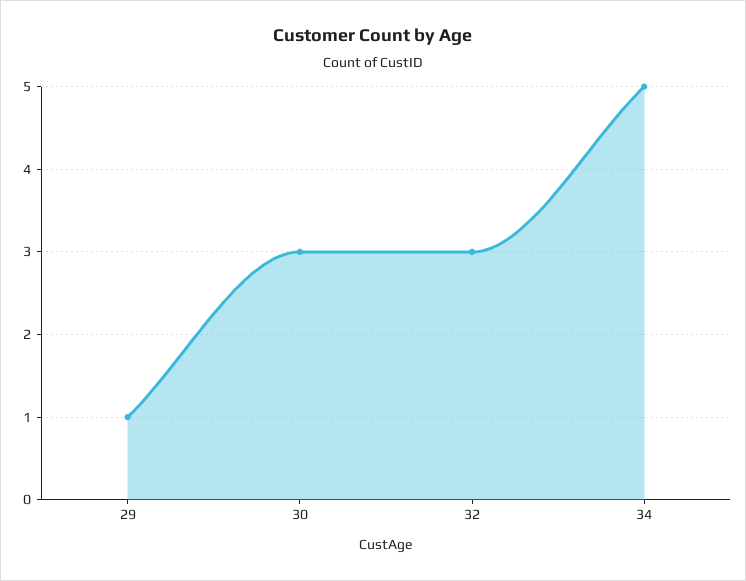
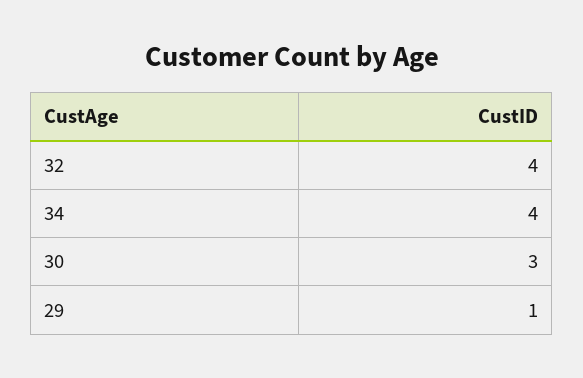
32: 3 -> 4
34: 5 -> 4

